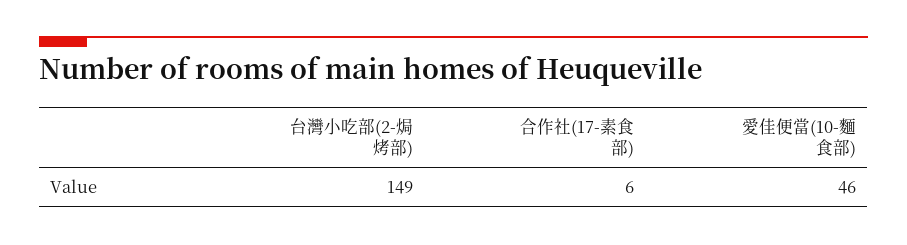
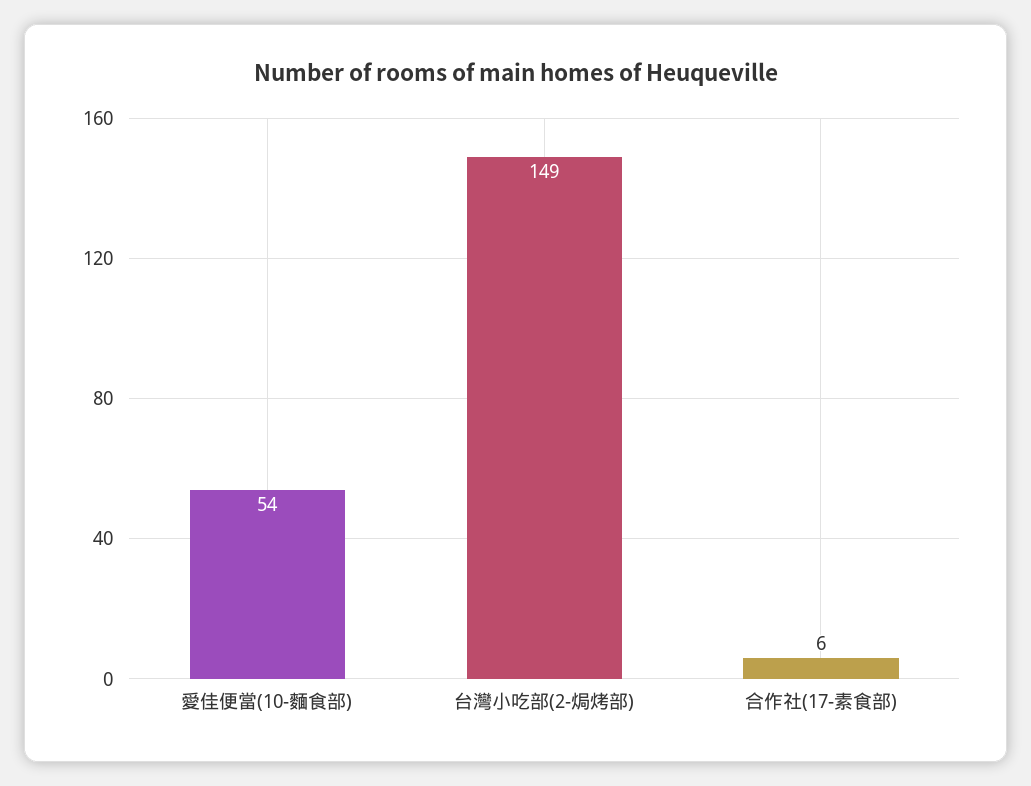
愛佳便當(10-麵食部): 46 -> 54

